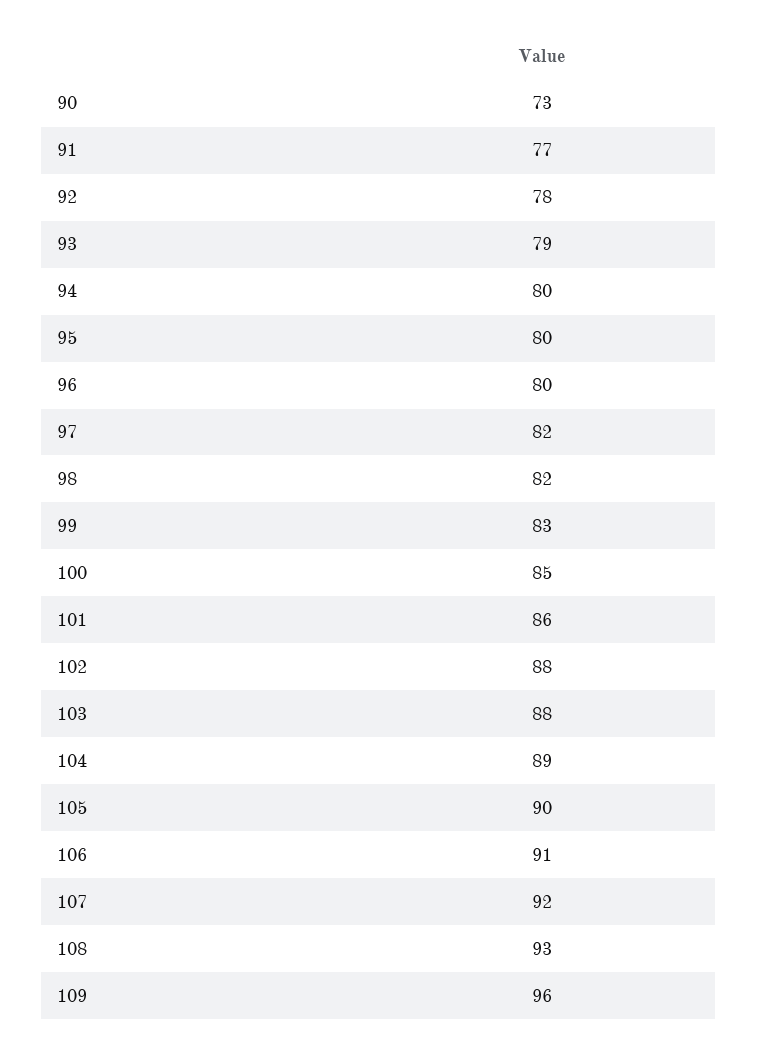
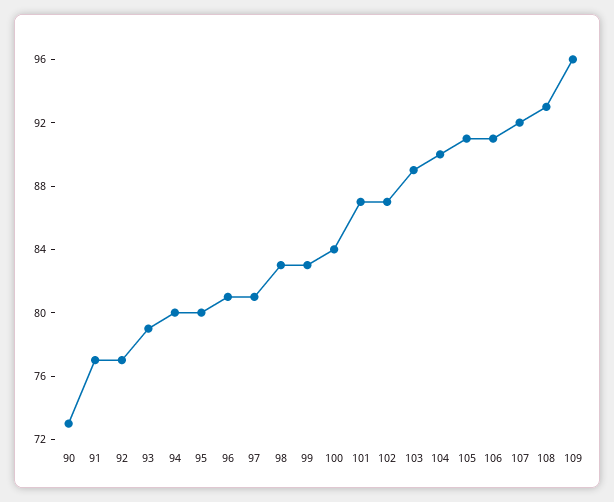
92: 78 -> 77
96: 80 -> 81
97: 82 -> 81
98: 82 -> 83
100: 85 -> 84
101: 86 -> 87
102: 88 -> 87
103: 88 -> 89
104: 89 -> 90
105: 90 -> 91

